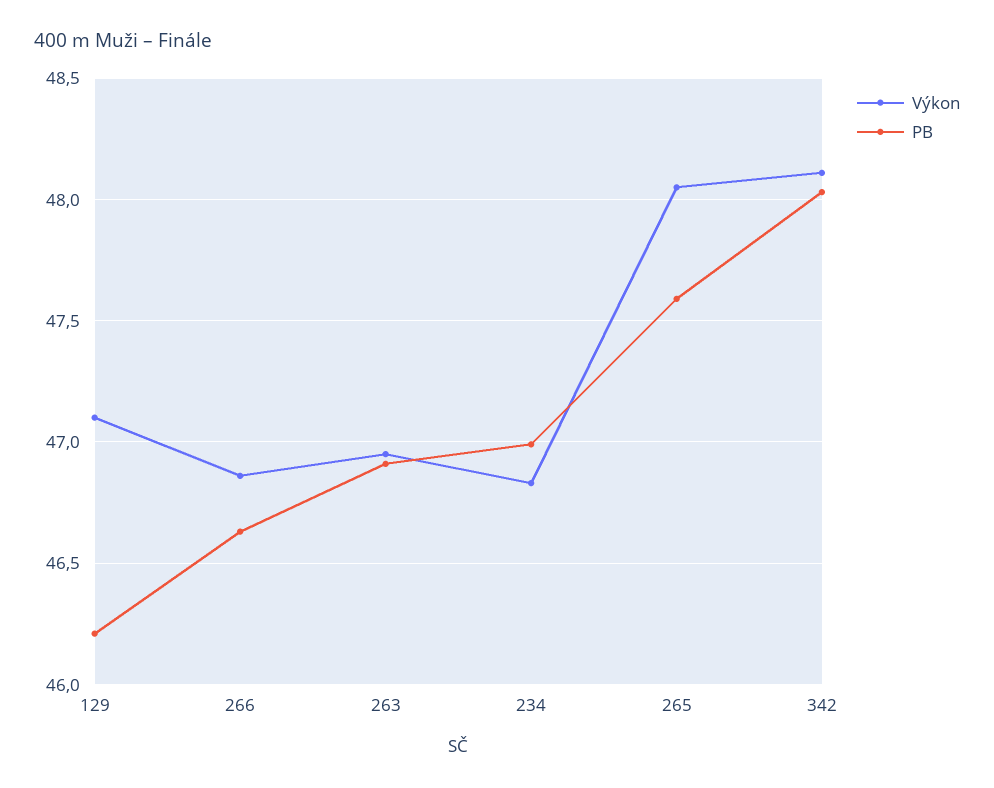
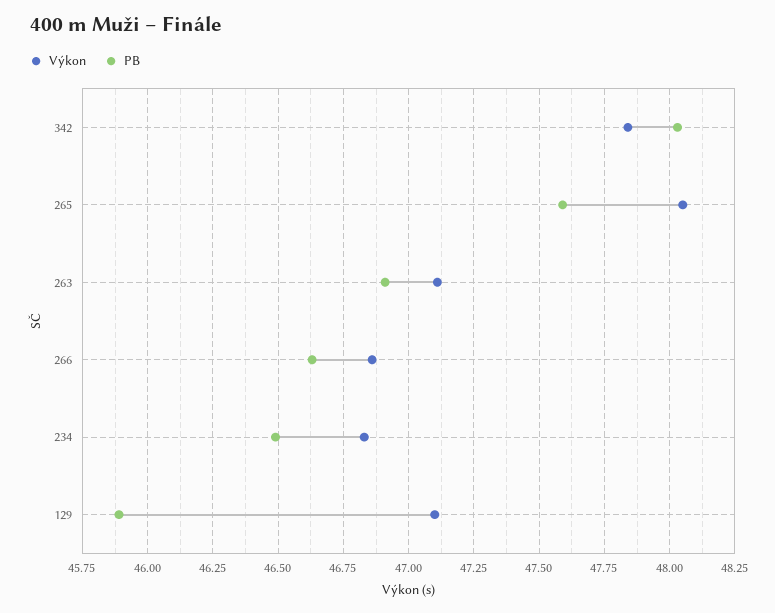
PB, 129: 46.2 -> 45.9
Výkon, 263: 46.95 -> 47.1
PB, 234: 47 -> 46.5
Výkon, 342: 48.1 -> 47.85

